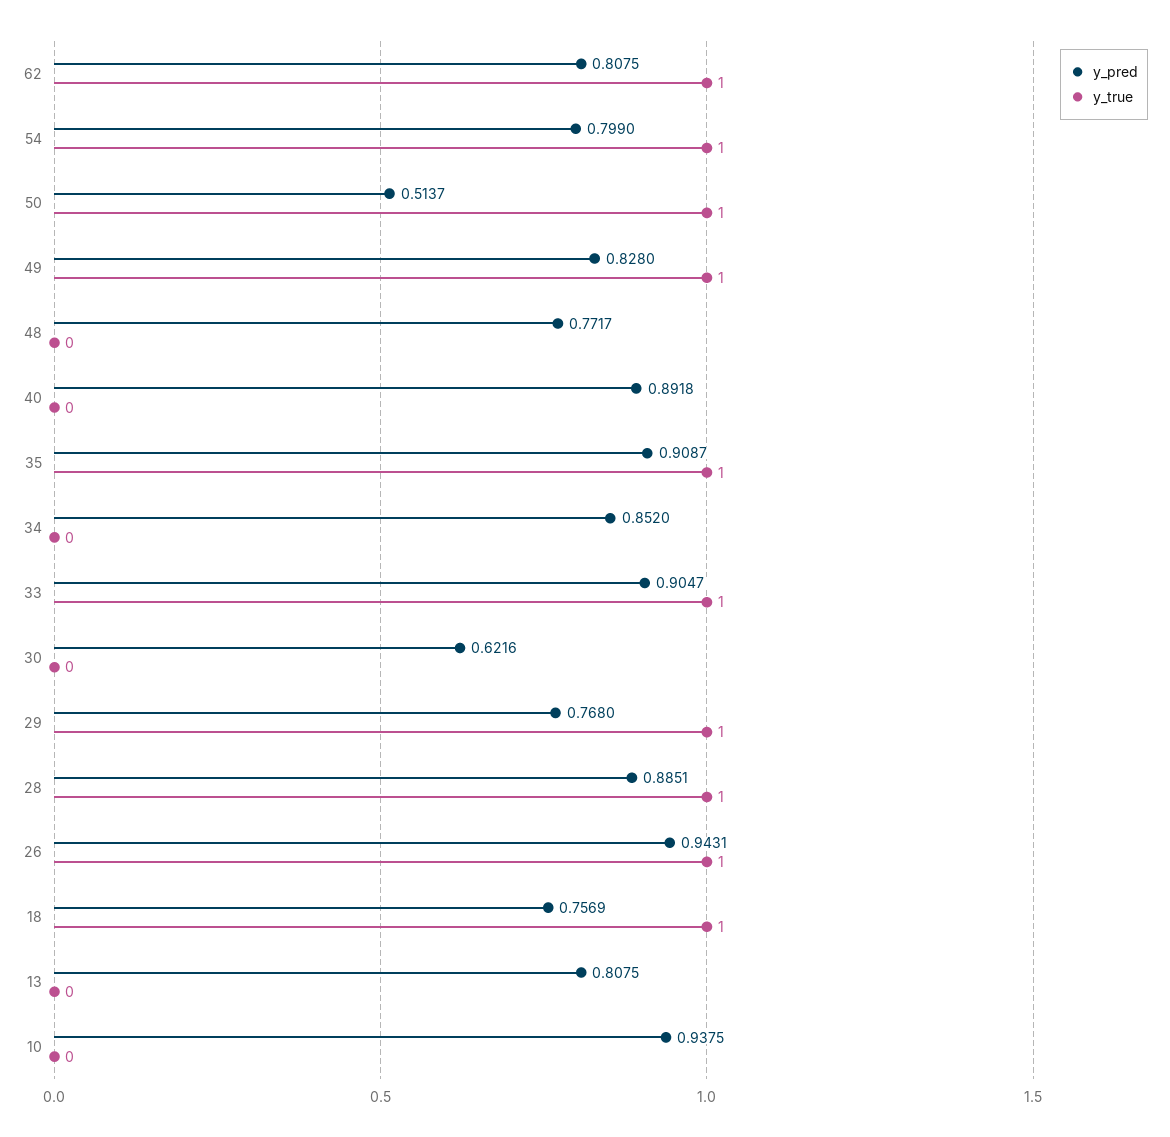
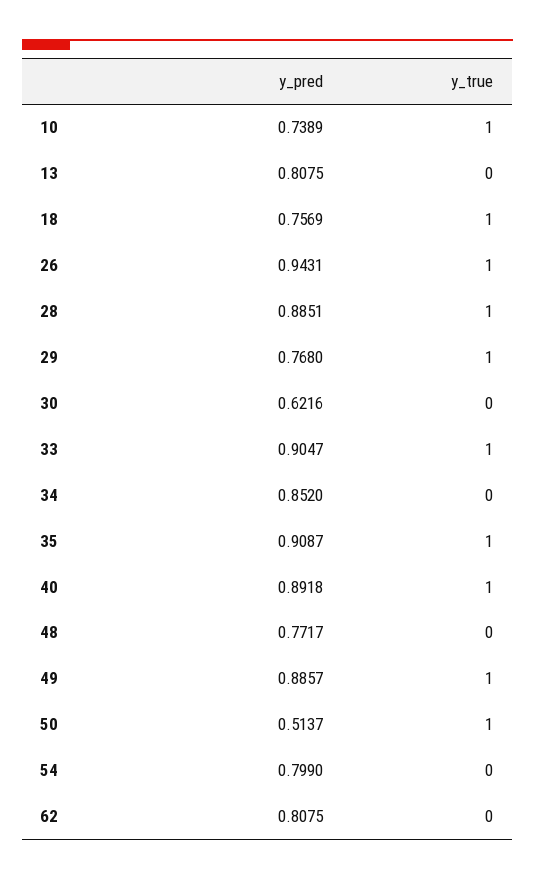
y_true, 62: 1 -> 0
y_true, 54: 1 -> 0
y_pred, 49: 0.828 -> 0.8857
y_true, 40: 0 -> 1
y_pred, 10: 0.9375 -> 0.7389
y_true, 10: 0 -> 1

